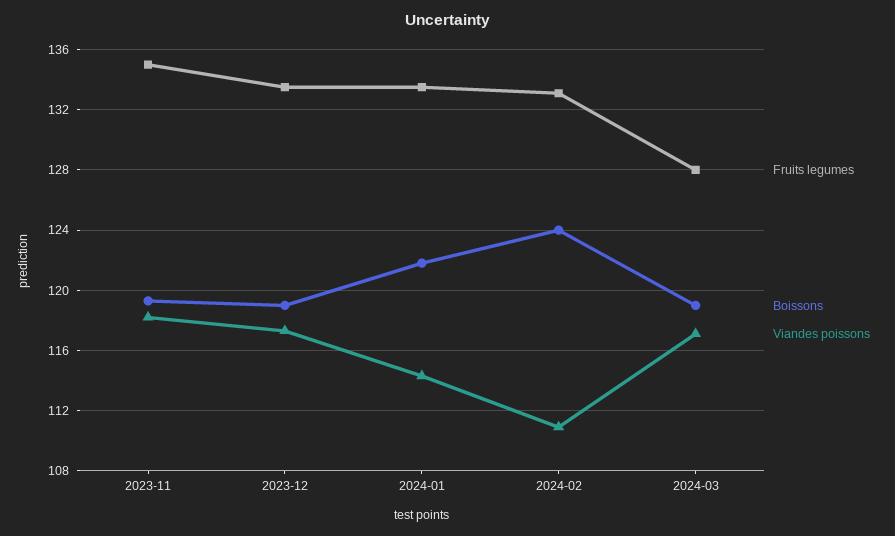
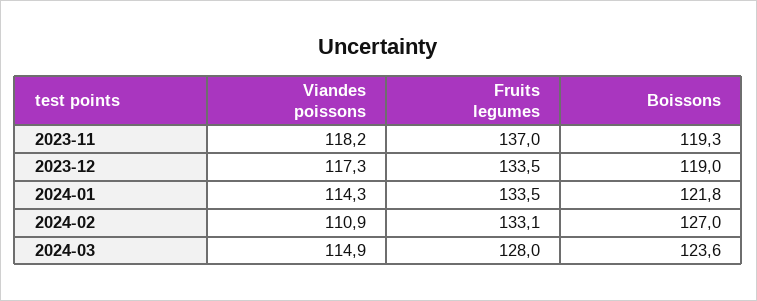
Fruits legumes, 2023-11: 135 -> 137
Boissons, 2024-02: 124 -> 127
Boissons, 2024-03: 119 -> 123.6
Viandes poissons, 2024-03: 117 -> 114.9

